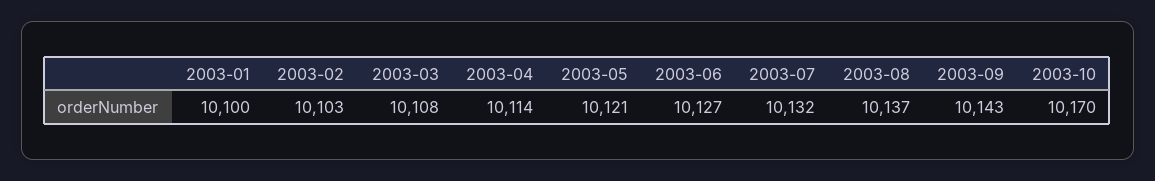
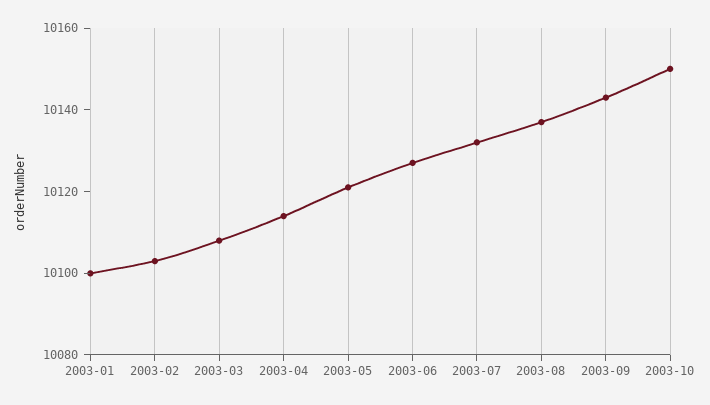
2003-10: 10170 -> 10150

